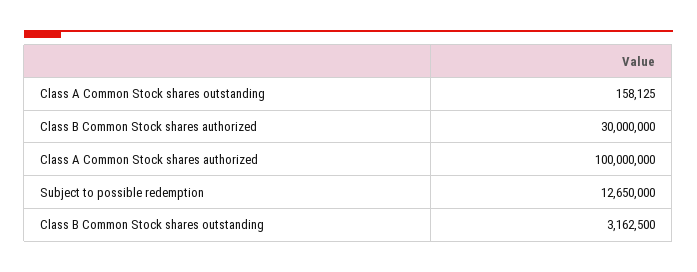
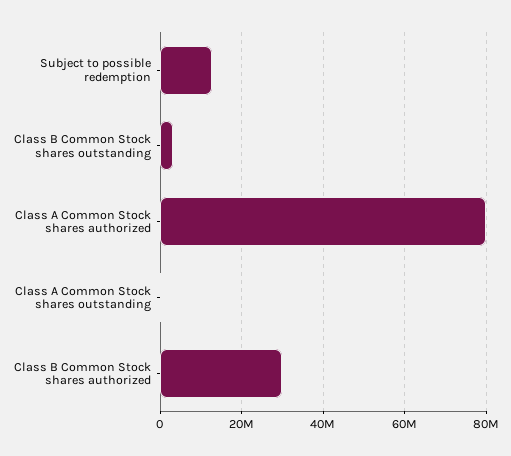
Class A Common Stock shares authorized: 100000000 -> 80000000

